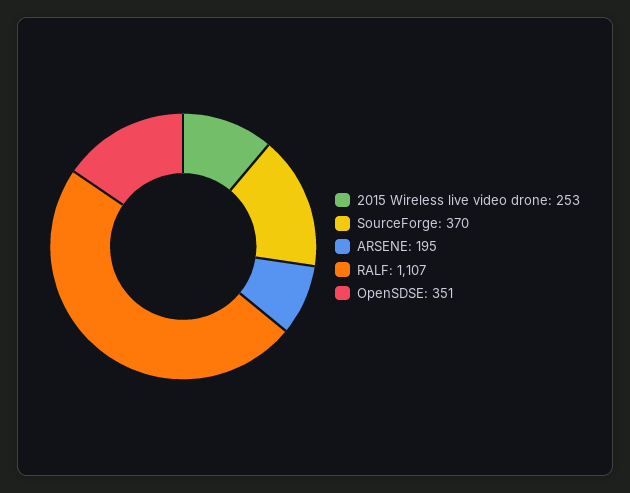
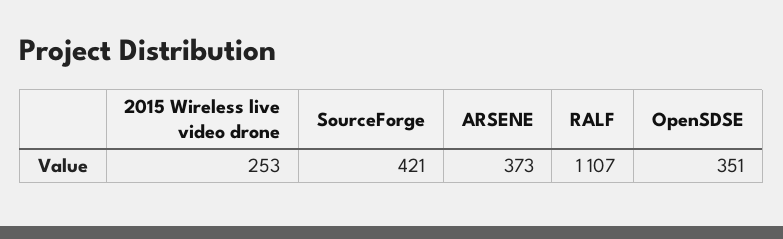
SourceForge: 370 -> 421
ARSENE: 195 -> 373

